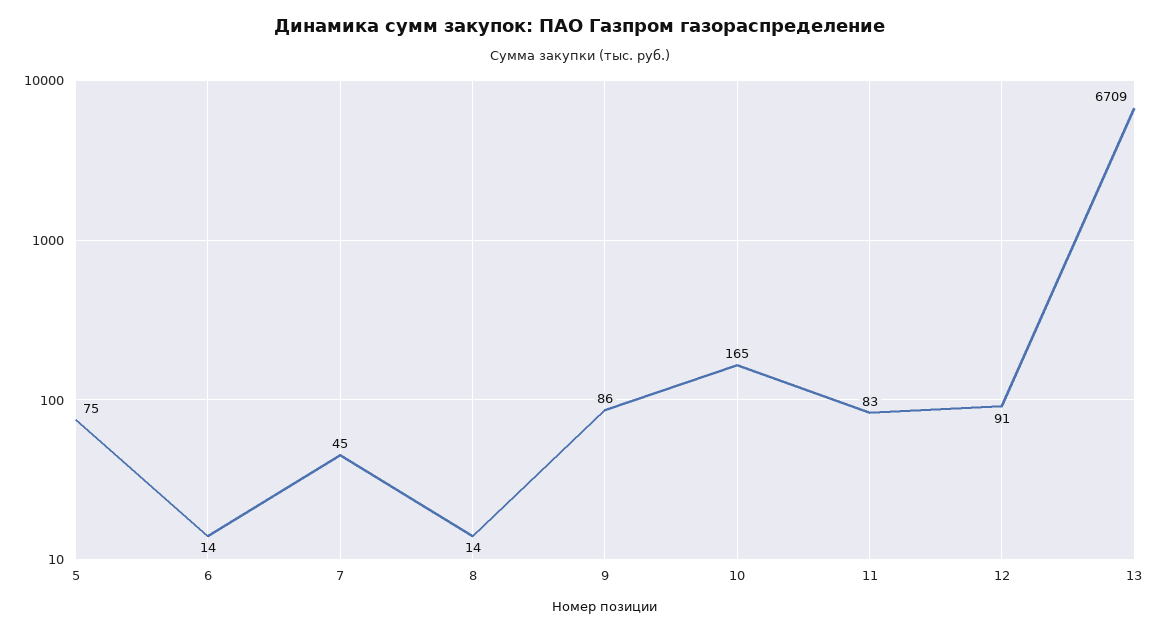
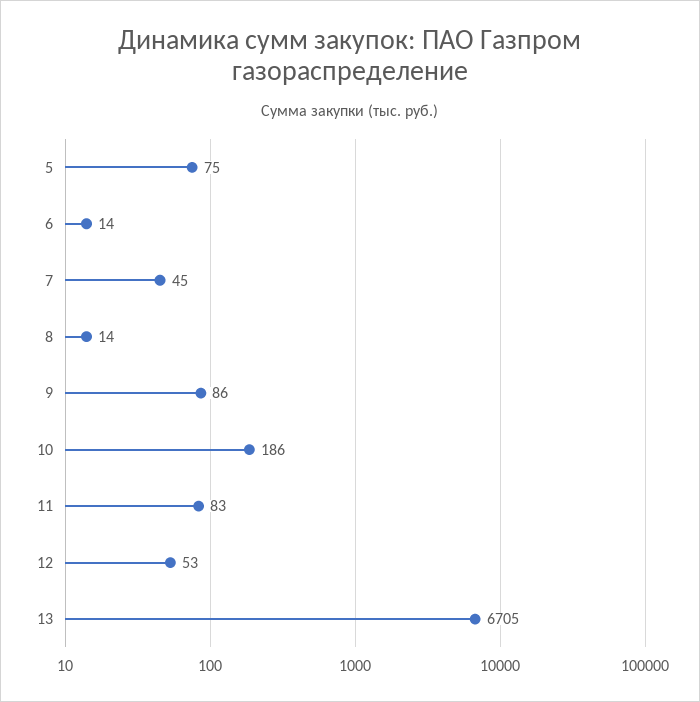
10: 165 -> 186
12: 91 -> 53
13: 6709 -> 6705

